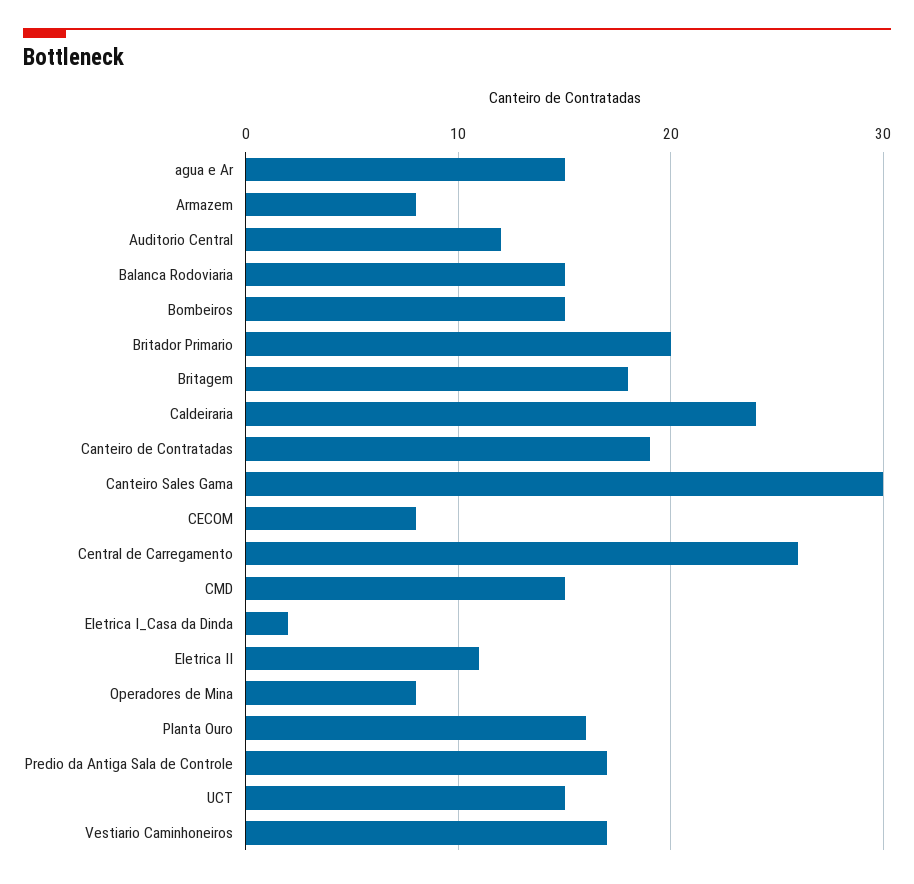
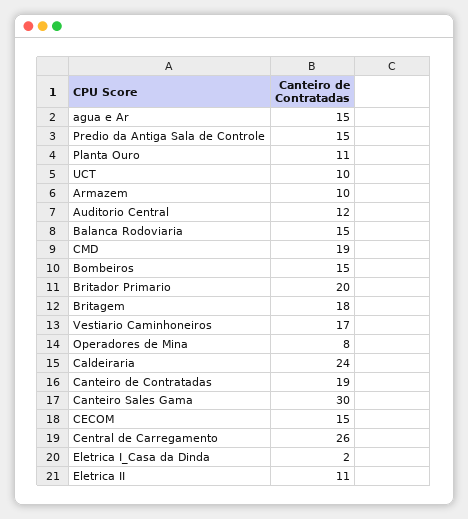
Armazem: 8 -> 10
CECOM: 8 -> 15
CMD: 15 -> 19
Planta Ouro: 16 -> 11
Predio da Antiga Sala de Controle: 17 -> 15
UCT: 15 -> 10

